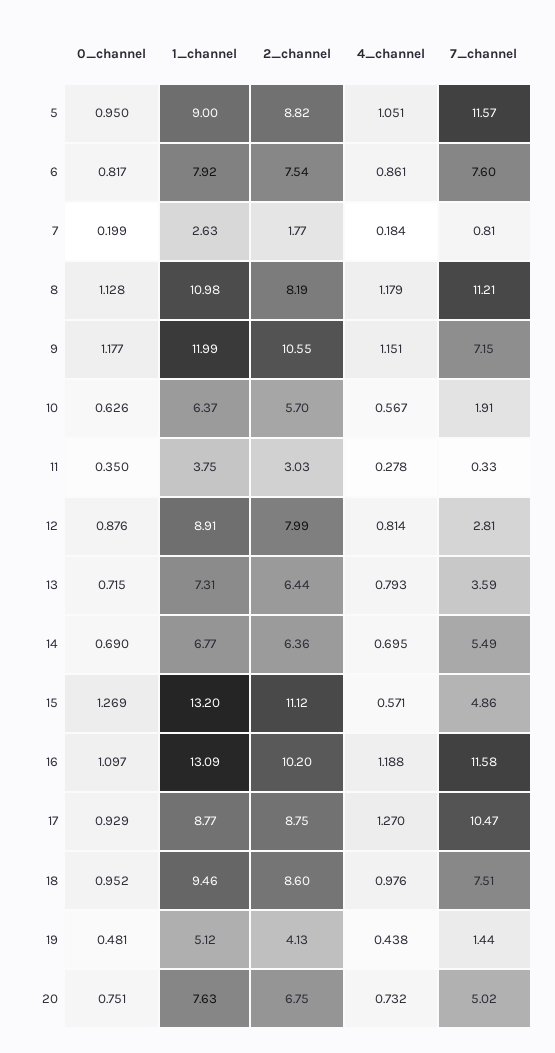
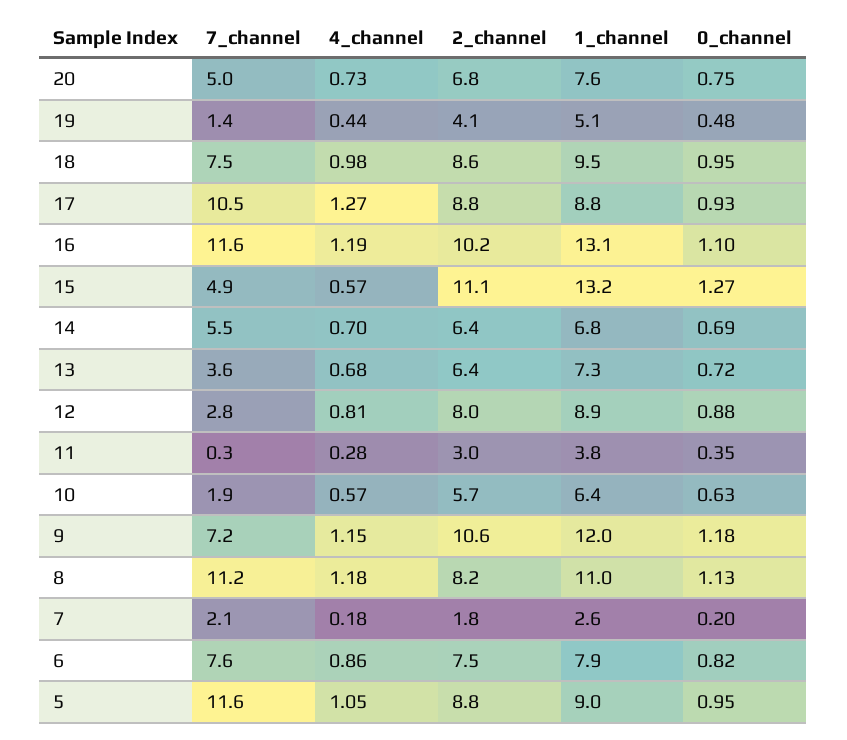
7_channel, 7: 0.81 -> 2.1
4_channel, 13: 0.793 -> 0.68

